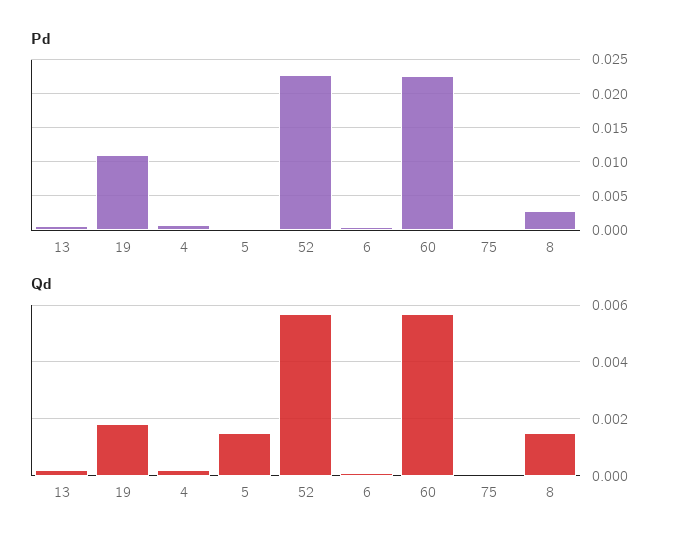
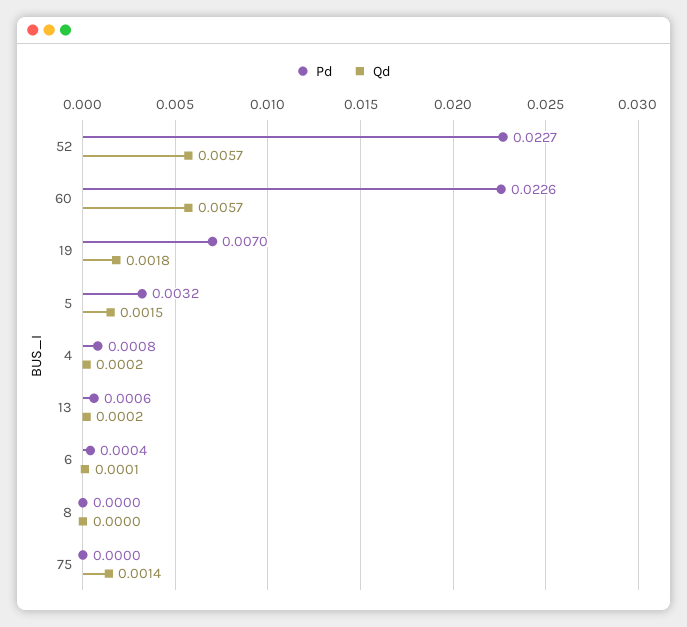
Pd, 19: 0.011 -> 0.007
Pd, 5: 0 -> 0.0032
Pd, 8: 0.003 -> 0
Qd, 75: 0 -> 0.0014
Qd, 8: 0.0015 -> 0

